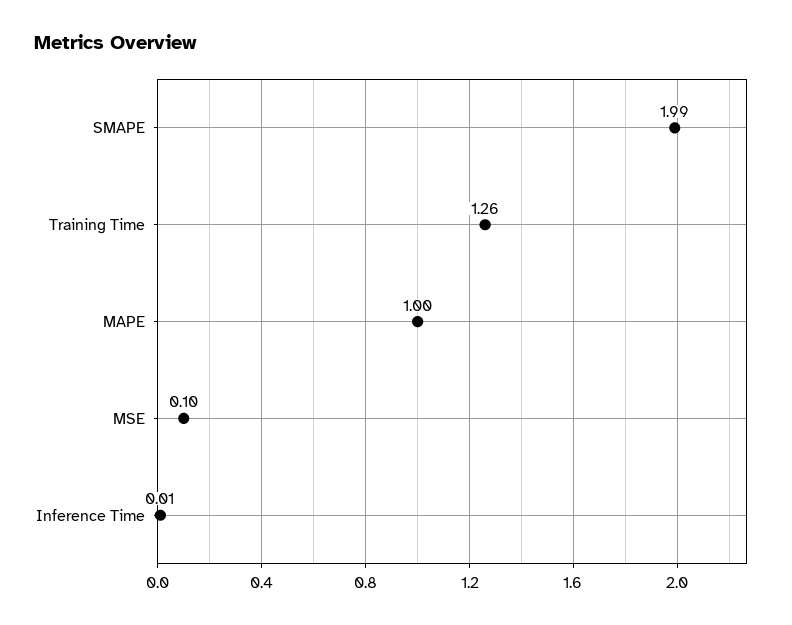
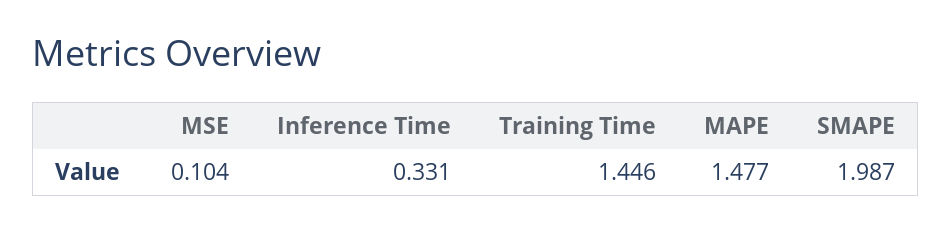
Training Time: 1.26 -> 1.446
MAPE: 1 -> 1.477
Inference Time: 0.01 -> 0.331

